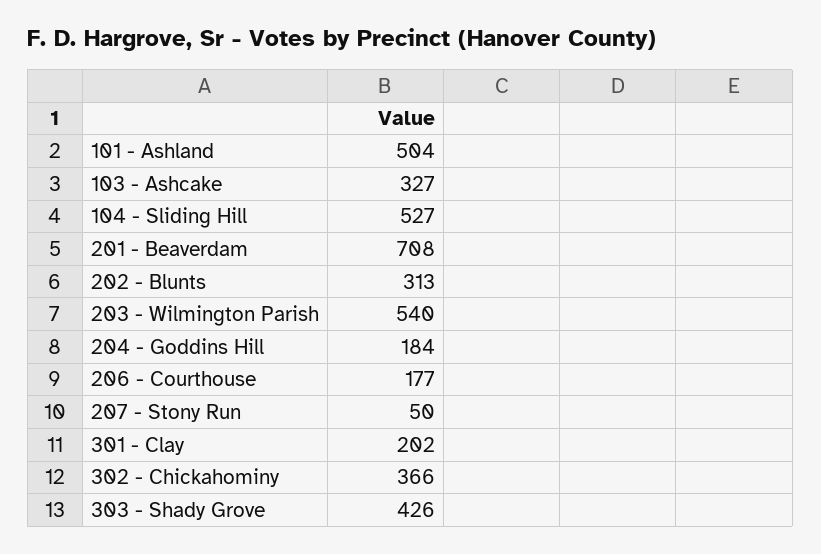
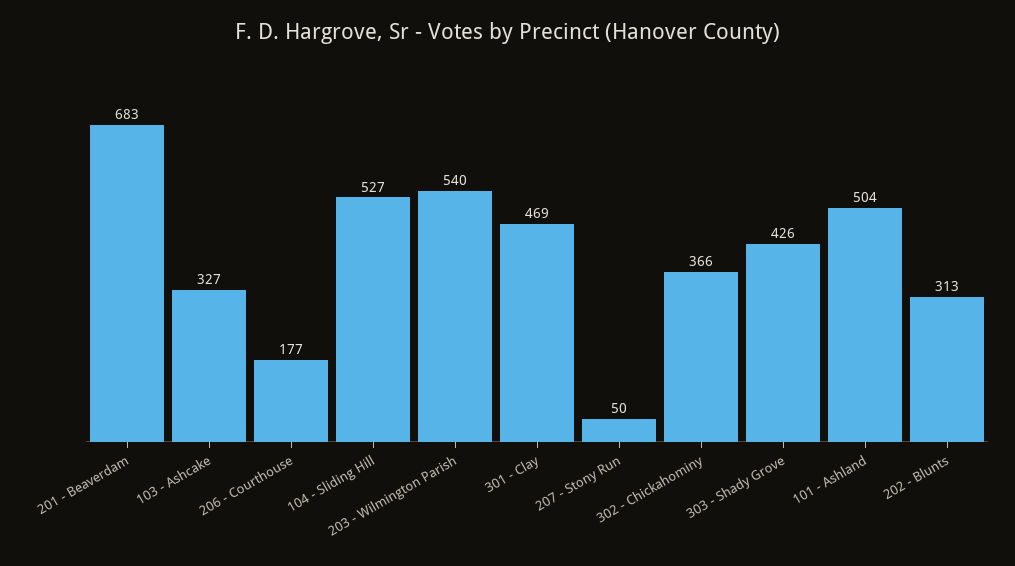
201 - Beaverdam: 708 -> 683
204 - Goddins Hill: 184 -> none
301 - Clay: 202 -> 469

